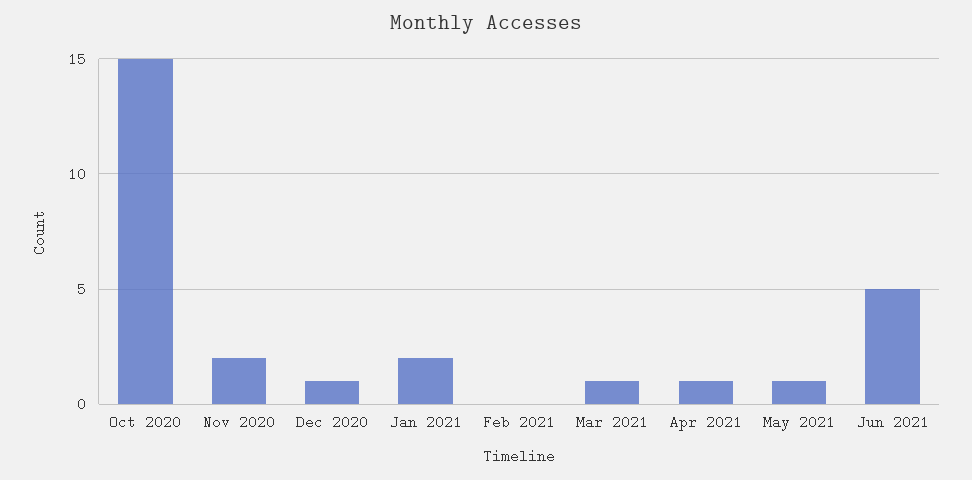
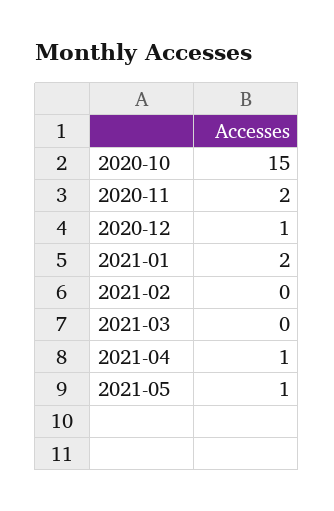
Mar 2021: 1 -> 0
Jun 2021: 5 -> none

